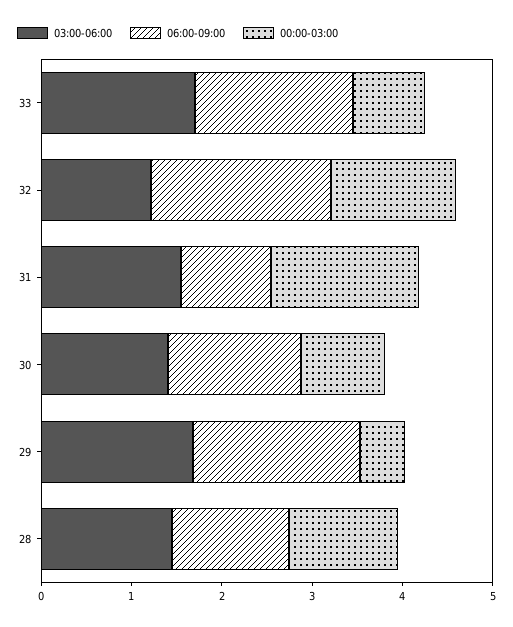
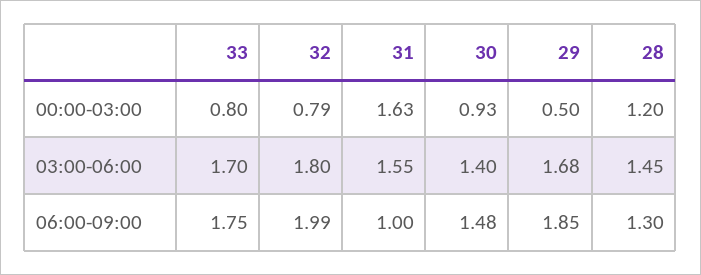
03:00-06:00, 32: 1.2 -> 1.8
00:00-03:00, 32: 1.4 -> 0.79

